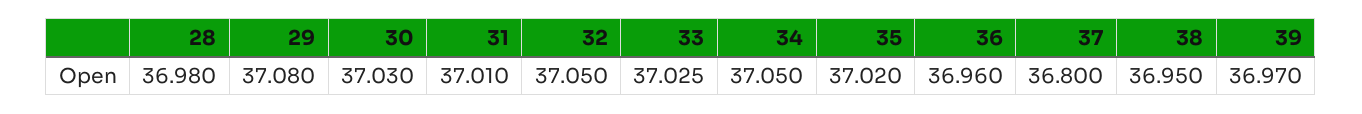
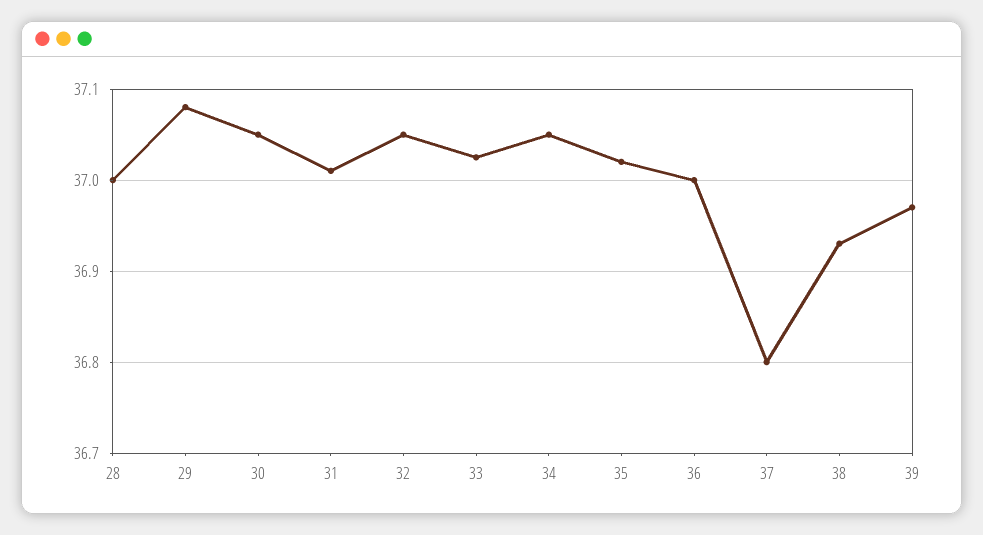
28: 36.98 -> 37
30: 37.03 -> 37.05
36: 36.96 -> 37
38: 36.95 -> 36.93

